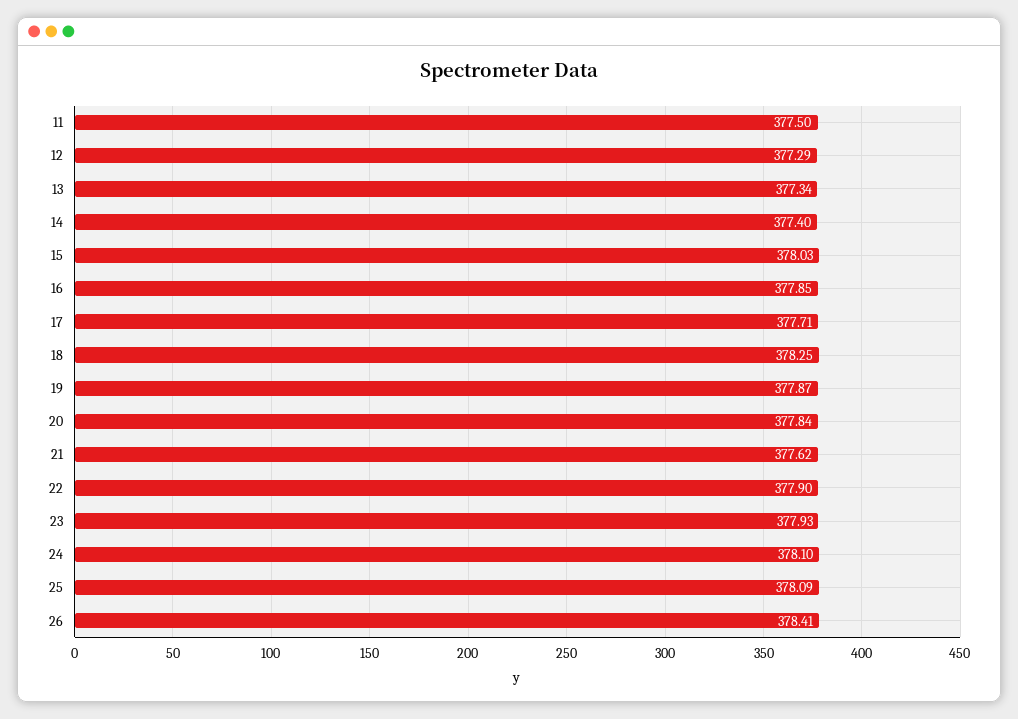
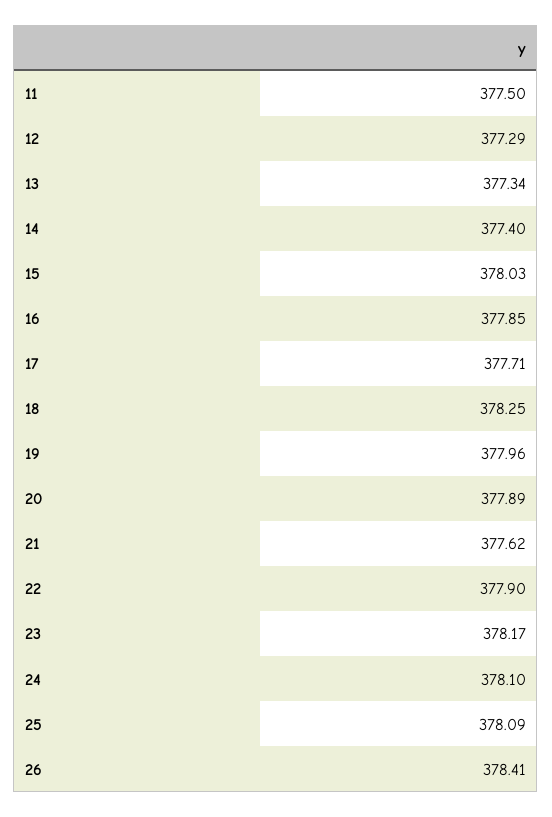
19: 377.87 -> 377.96
20: 377.84 -> 377.89
23: 377.93 -> 378.17

